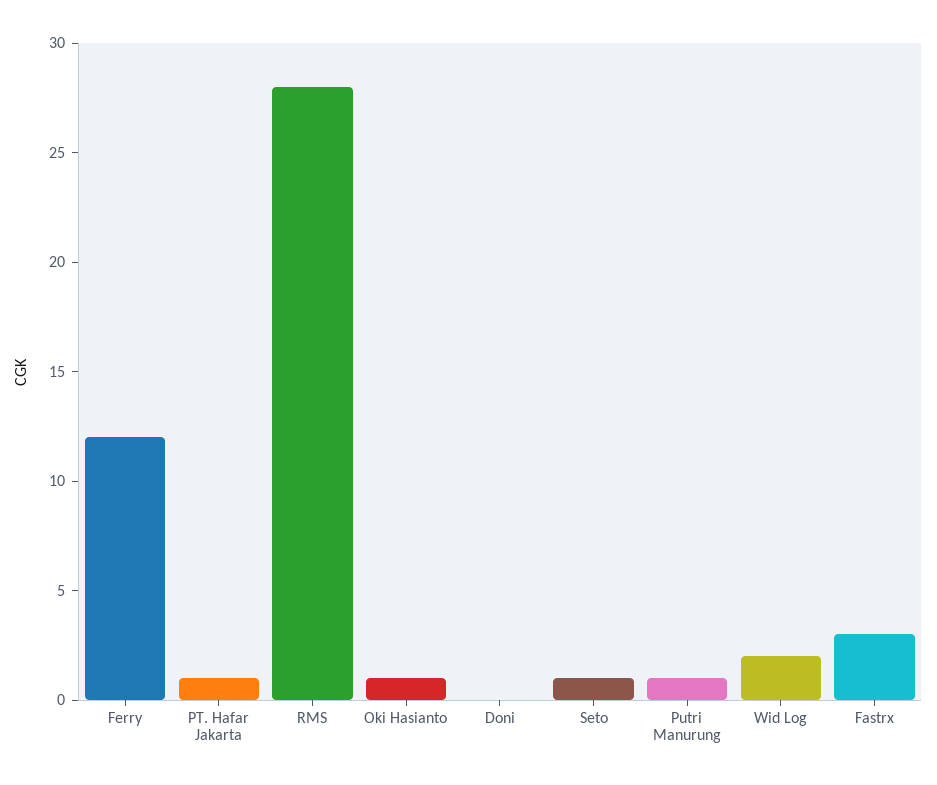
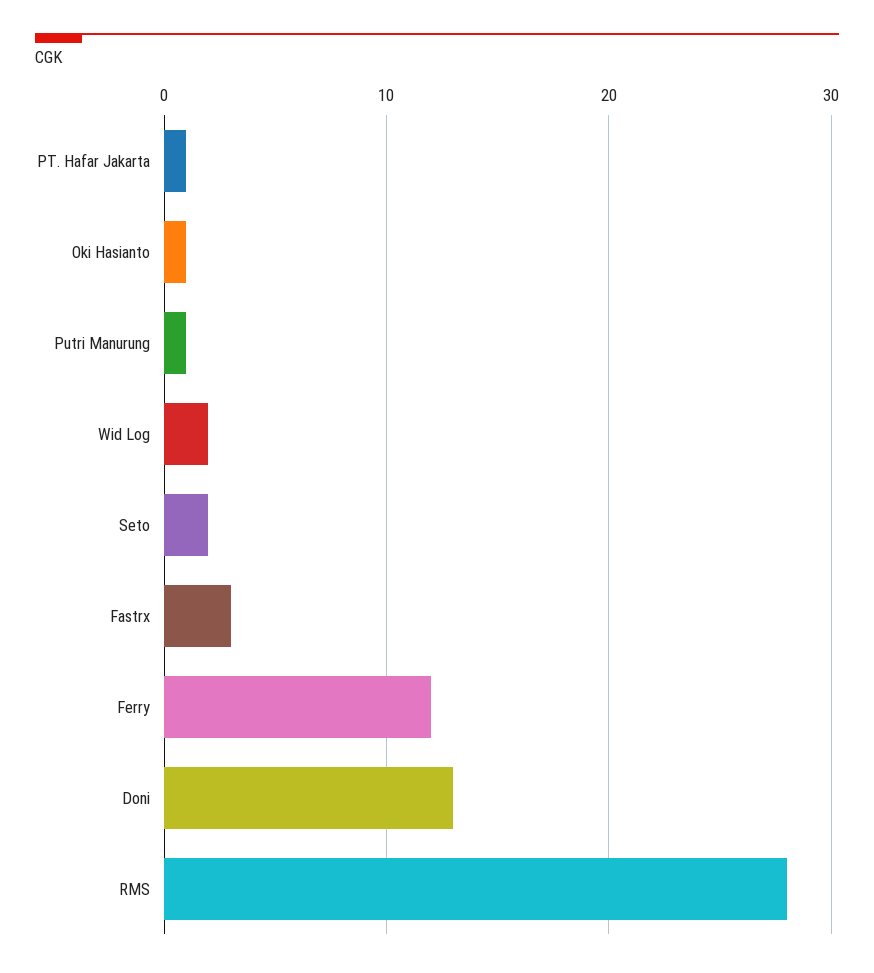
Doni: 0 -> 13
Seto: 1 -> 2

